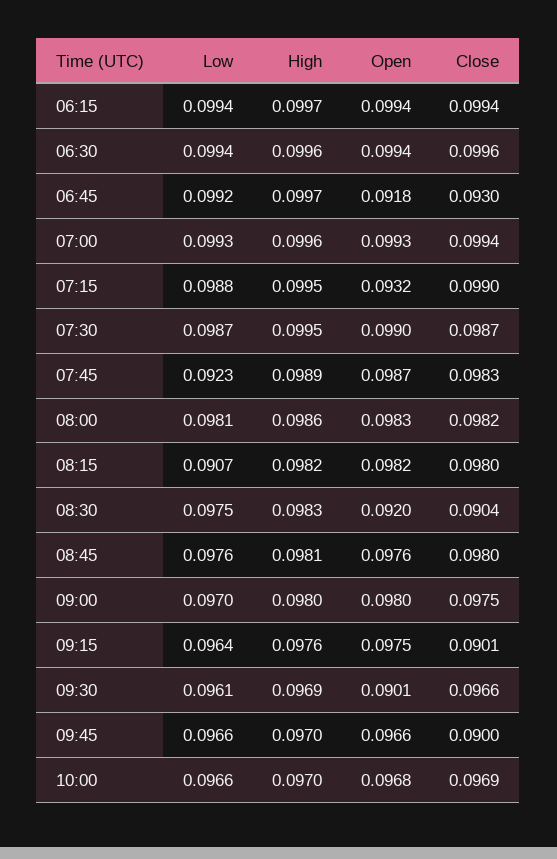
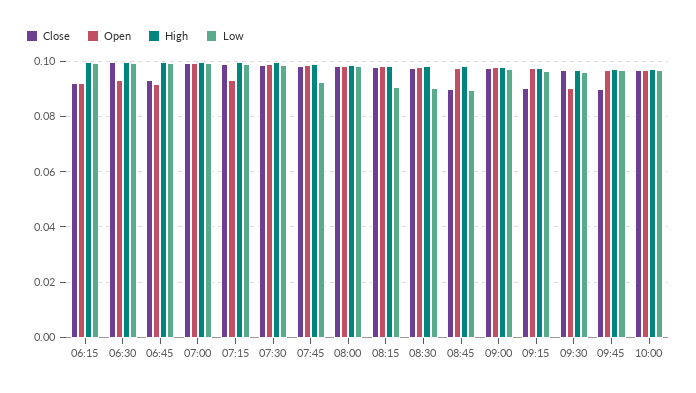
Open, 06:15: 0.0994 -> 0.0925
Close, 06:15: 0.0994 -> 0.0925
Open, 06:30: 0.0994 -> 0.0925
Low, 08:30: 0.0975 -> 0.09
Open, 08:30: 0.092 -> 0.0975
Close, 08:30: 0.0904 -> 0.0975
Low, 08:45: 0.0976 -> 0.09
Close, 08:45: 0.098 -> 0.09

